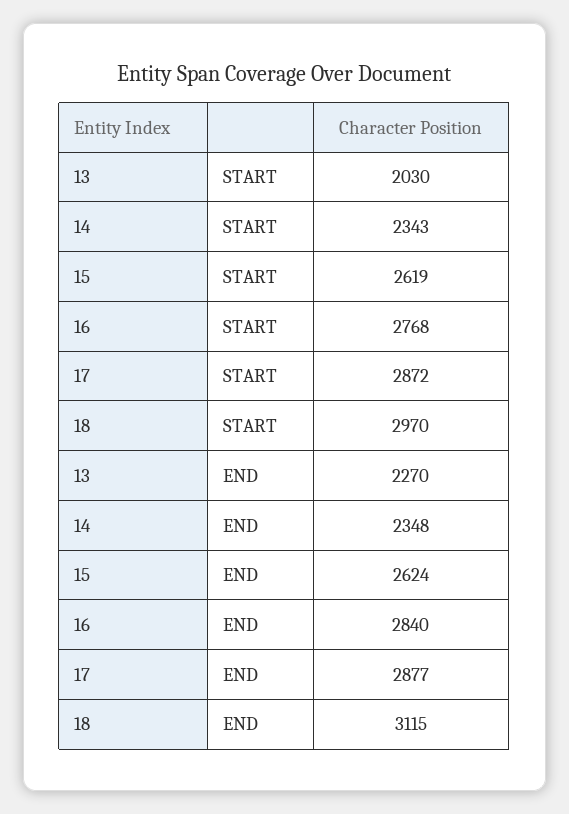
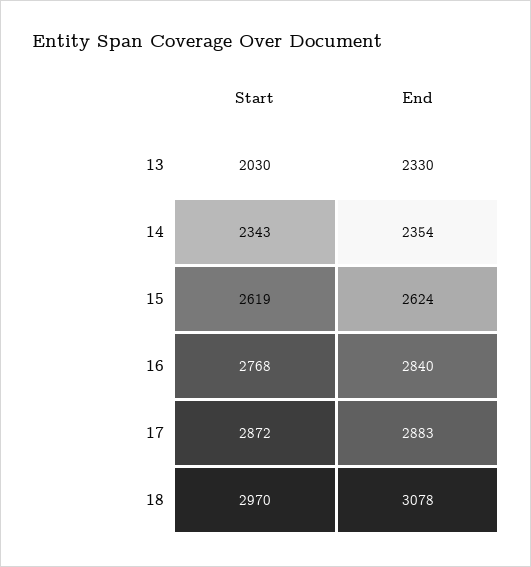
13, END: 2270 -> 2330
14, END: 2348 -> 2354
17, END: 2877 -> 2883
18, END: 3115 -> 3078

